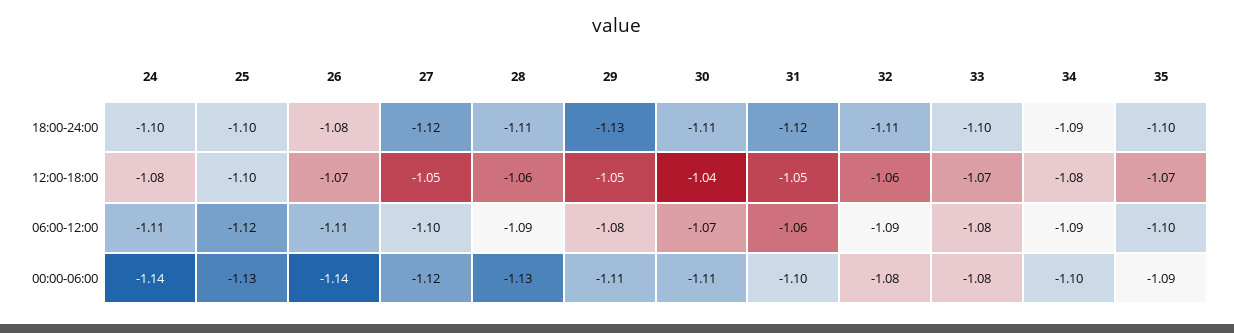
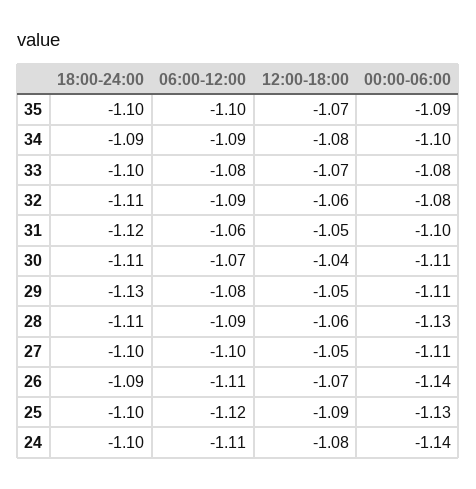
26, 18:00-24:00: -1.08 -> -1.09
27, 18:00-24:00: -1.12 -> -1.1
25, 12:00-18:00: -1.1 -> -1.09
27, 00:00-06:00: -1.12 -> -1.11

